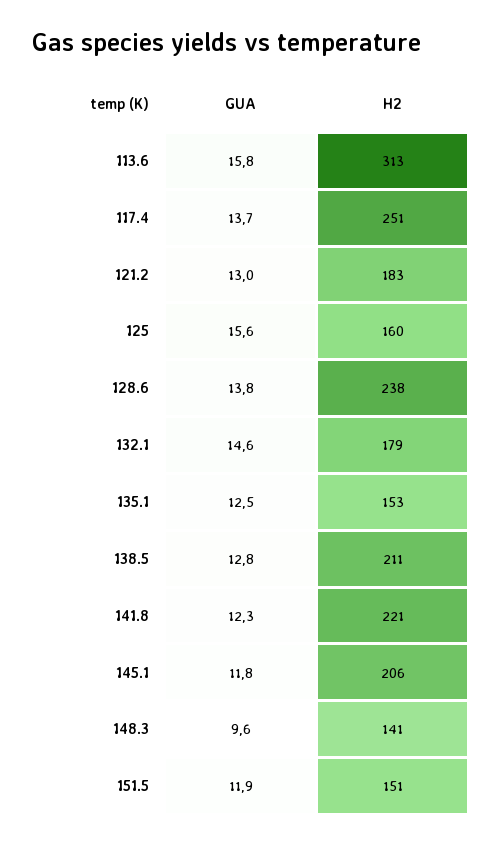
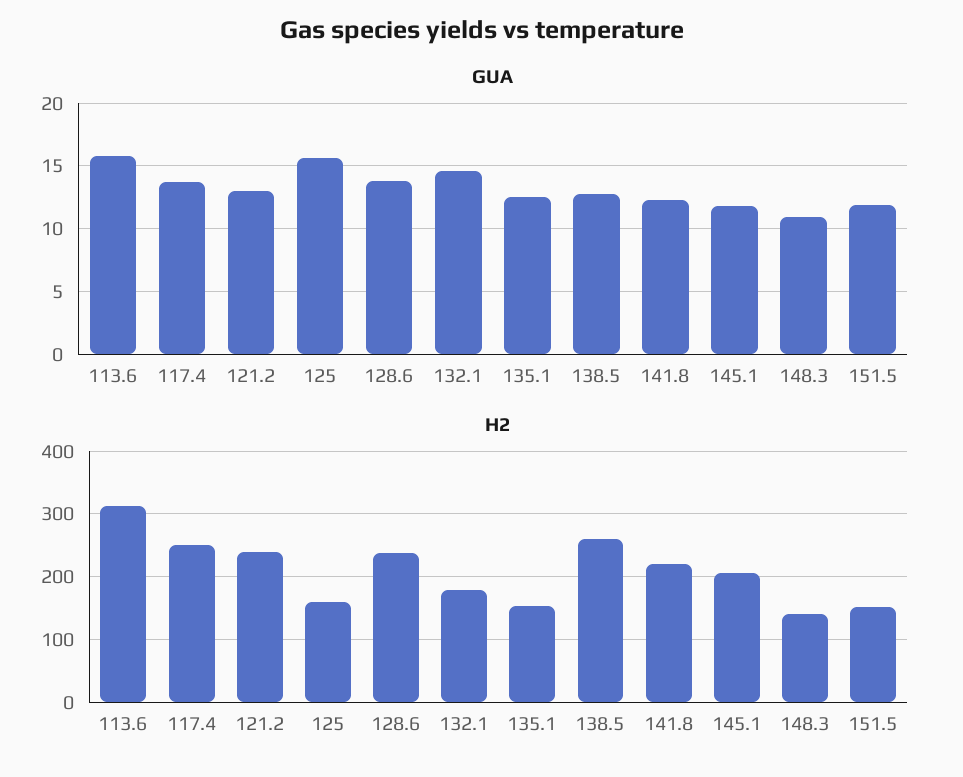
H2, 121.2: 183 -> 240
H2, 138.5: 211 -> 260
GUA, 148.3: 9.6 -> 11

